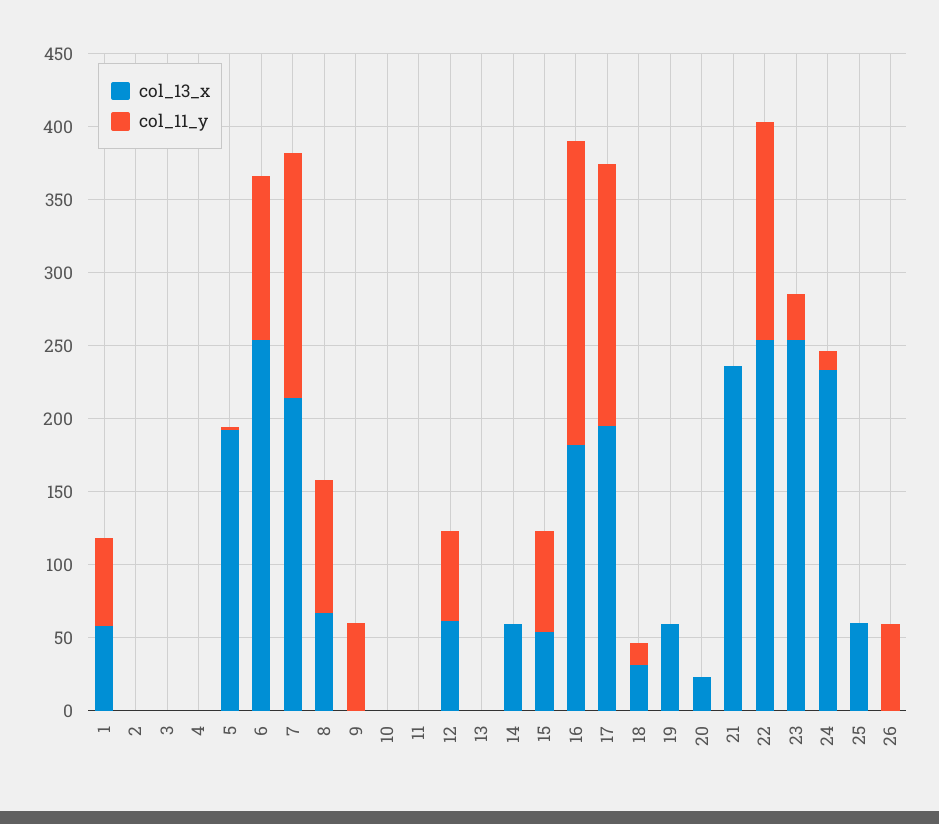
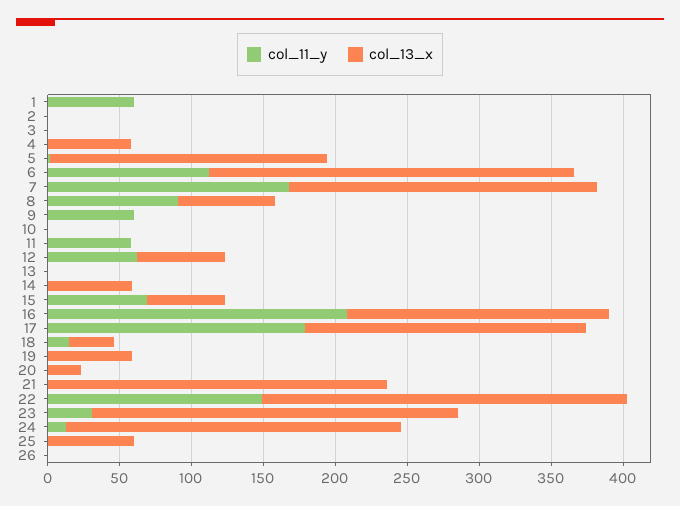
col_13_x, 1: 60 -> 0
col_13_x, 4: 0 -> 60
col_11_y, 11: 0 -> 60
col_11_y, 26: 60 -> 0

